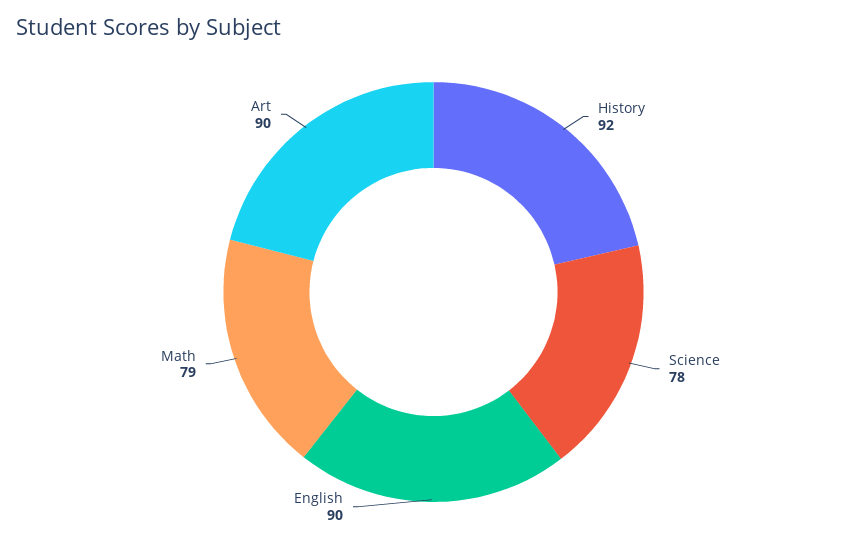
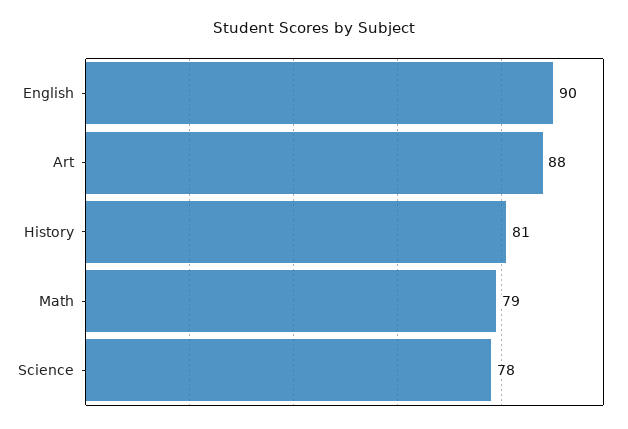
History: 92 -> 81
Art: 90 -> 88

